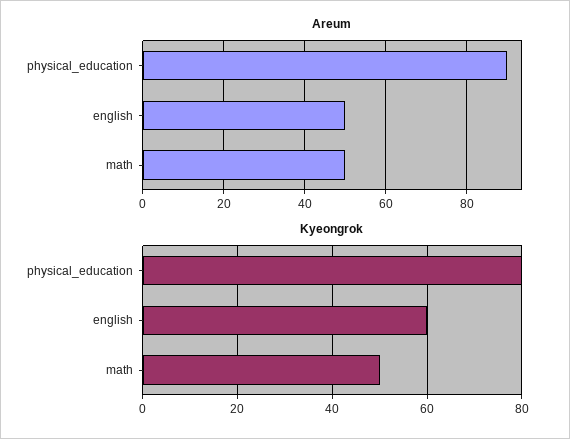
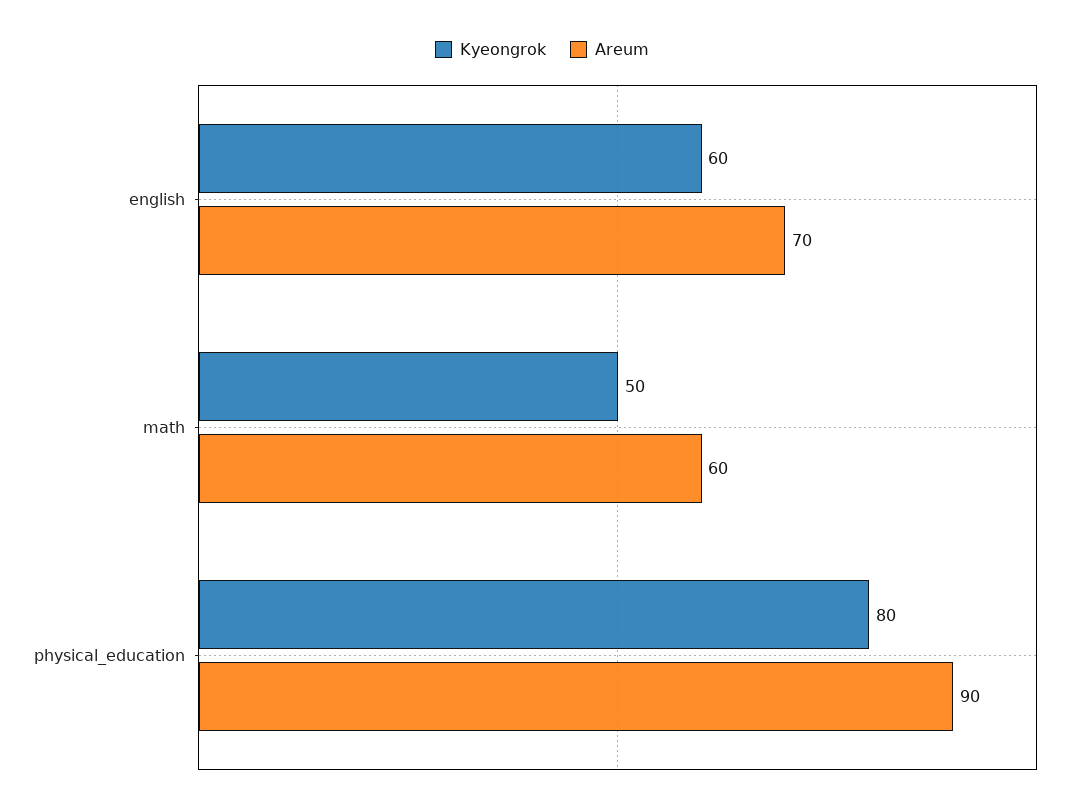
Areum, english: 50 -> 70
Areum, math: 50 -> 60

